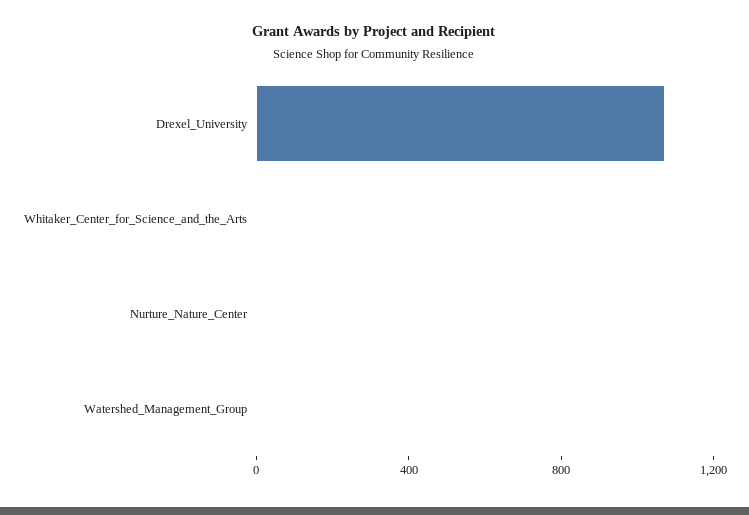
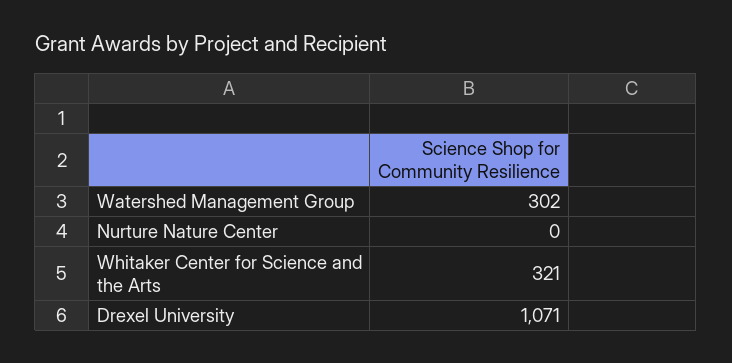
Whitaker_Center_for_Science_and_the_Arts: 0 -> 321
Watershed_Management_Group: 0 -> 302

